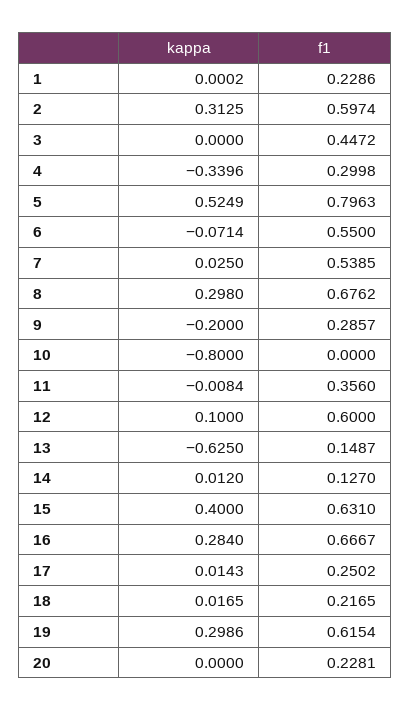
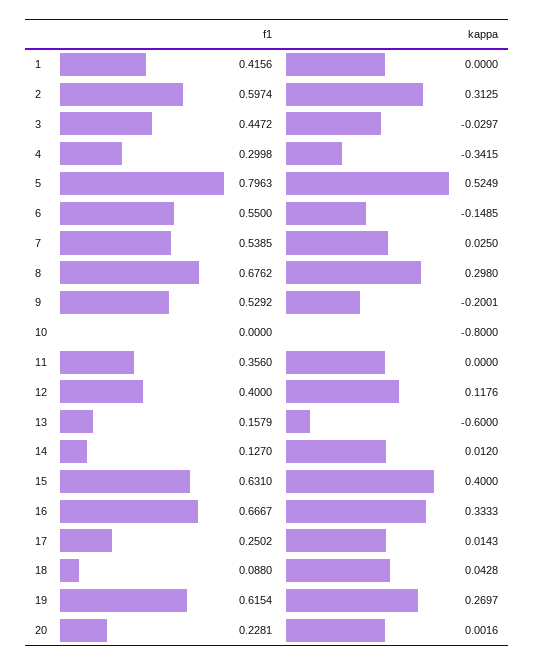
kappa, 1: 0.0002 -> 0
f1, 1: 0.2286 -> 0.4156
kappa, 3: 0 -> -0.0297
kappa, 4: -0.3396 -> -0.3415
kappa, 6: -0.0714 -> -0.1485
kappa, 9: -0.2 -> -0.2001
f1, 9: 0.2857 -> 0.5292
kappa, 11: -0.0084 -> 0
kappa, 12: 0.1 -> 0.1176
f1, 12: 0.6 -> 0.4
kappa, 13: -0.625 -> -0.6
f1, 13: 0.1487 -> 0.1579
kappa, 16: 0.284 -> 0.3333
kappa, 18: 0.0165 -> 0.0428
f1, 18: 0.2165 -> 0.088
kappa, 19: 0.2986 -> 0.2697
kappa, 20: 0 -> 0.0016

